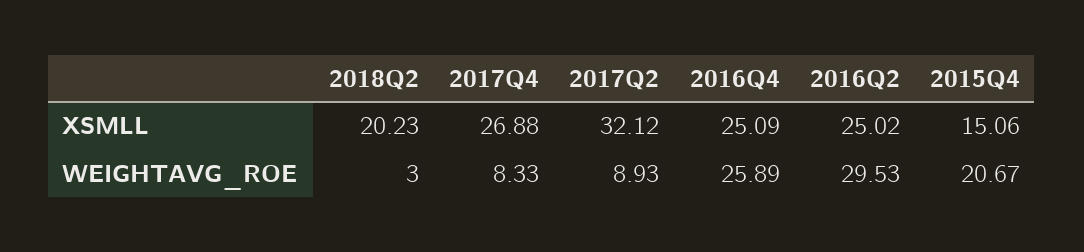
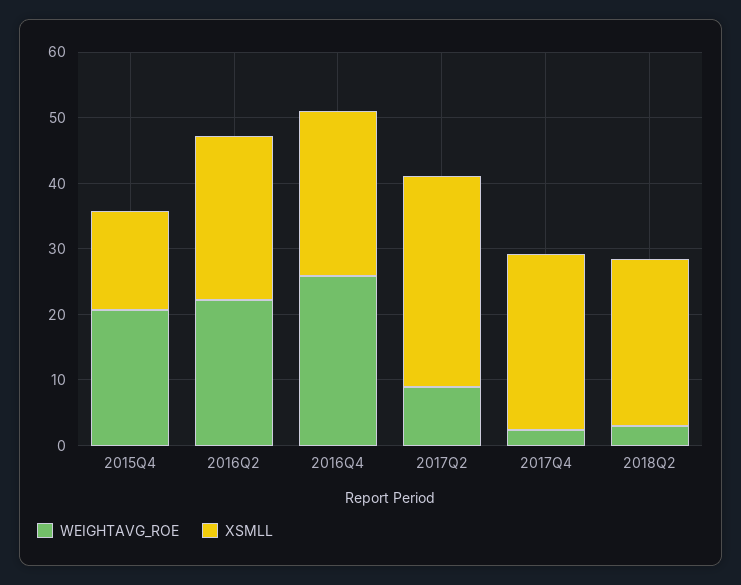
XSMLL, 2018Q2: 20.23 -> 26
WEIGHTAVG_ROE, 2017Q4: 8.33 -> 2
WEIGHTAVG_ROE, 2016Q2: 29.53 -> 22

